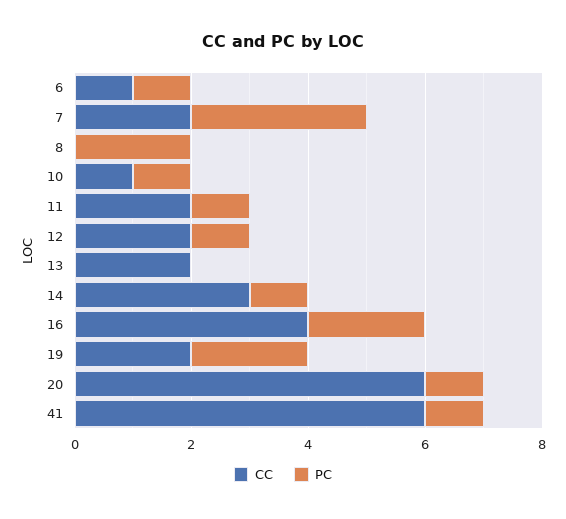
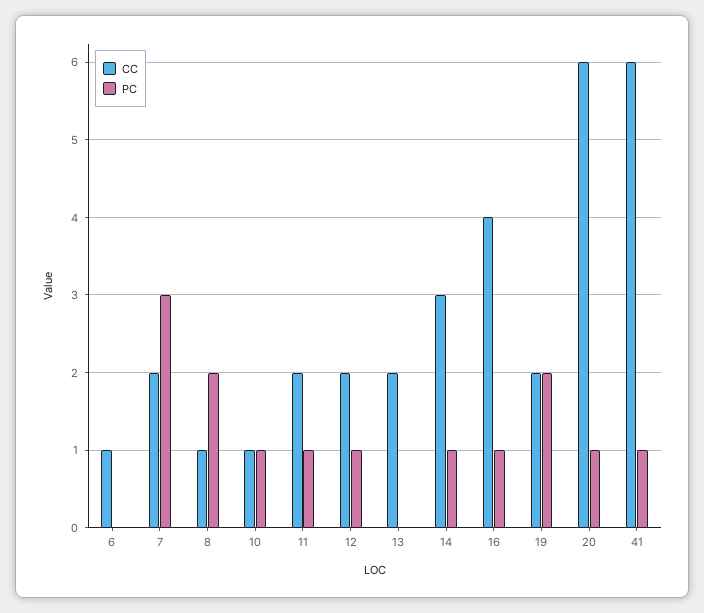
PC, 6: 1 -> 0
CC, 8: 0 -> 1
PC, 16: 2 -> 1

